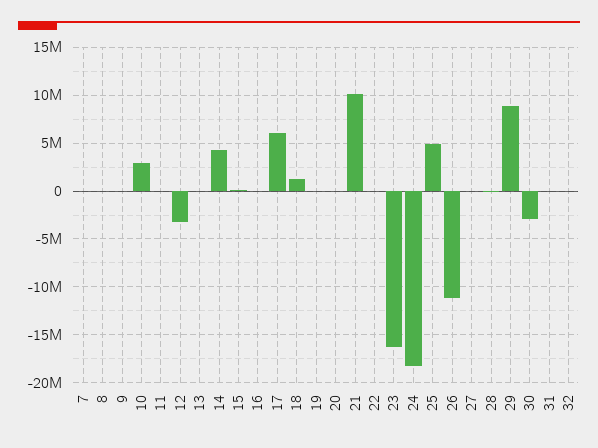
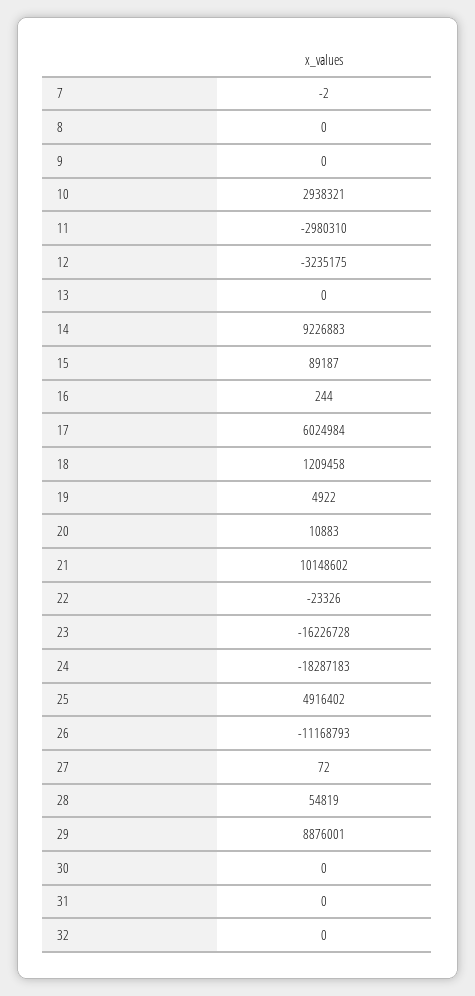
11: 0 -> -2980310
14: 4000000 -> 9226883
30: -3000000 -> 0

